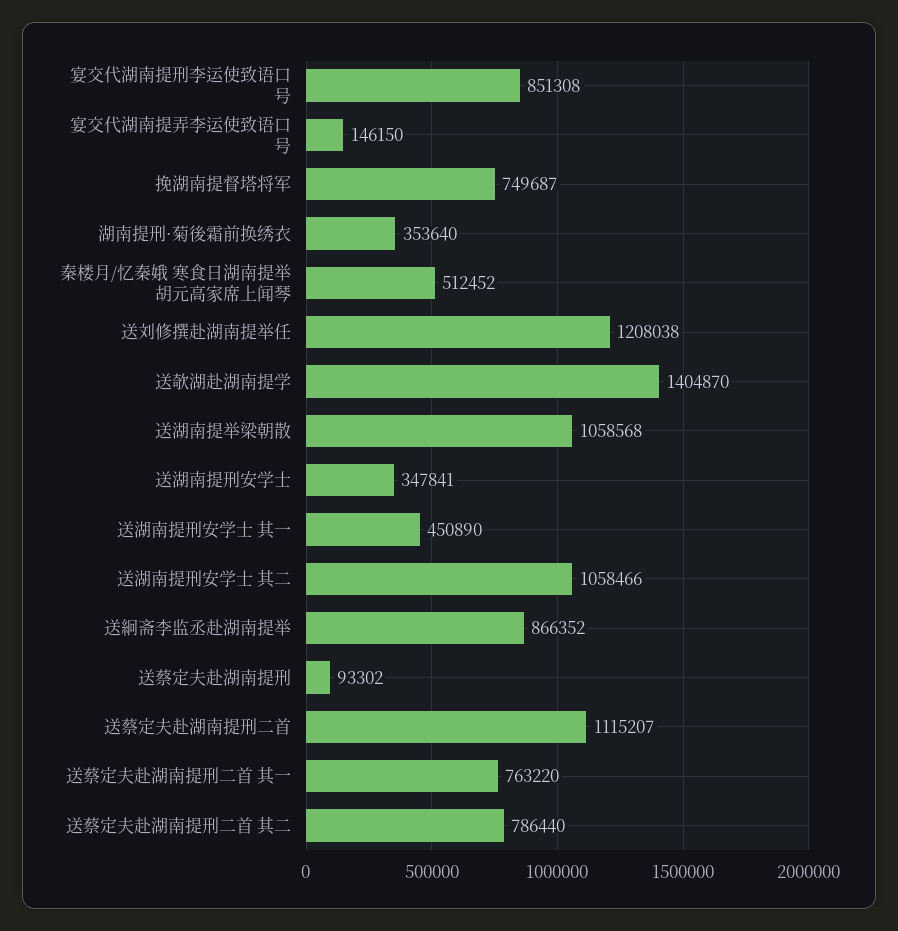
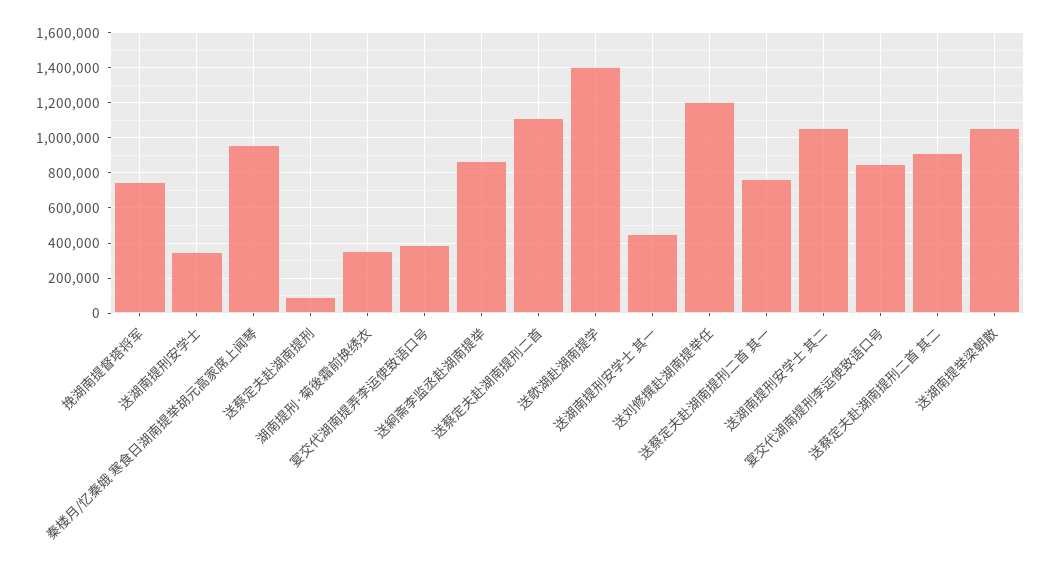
宴交代湖南提弄李运使致语口号: 146150 -> 400000
秦楼月/忆秦娥 寒食日湖南提举胡元高家席上闻琴: 512452 -> 950000
送蔡定夫赴湖南提刑二首 其二: 786440 -> 900000

